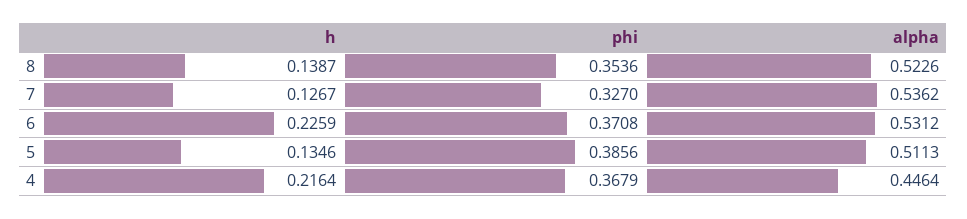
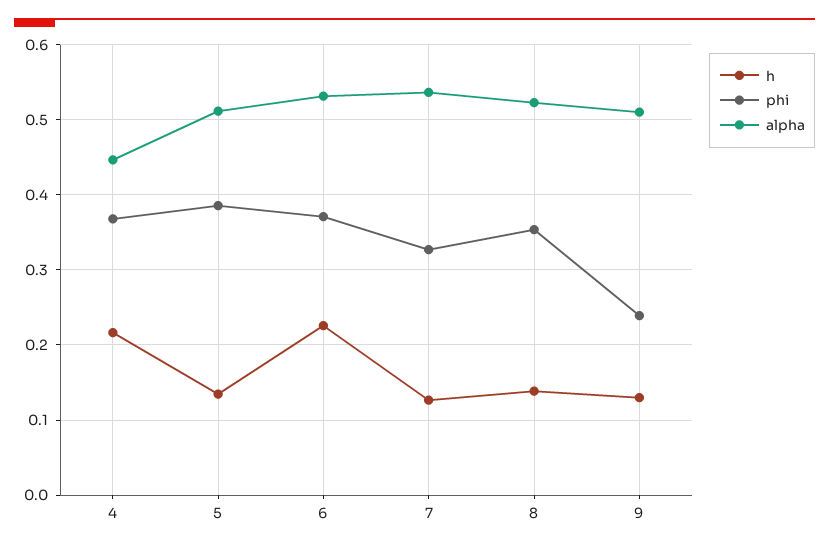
h, 9: none -> 0.13
phi, 9: none -> 0.24
alpha, 9: none -> 0.51

